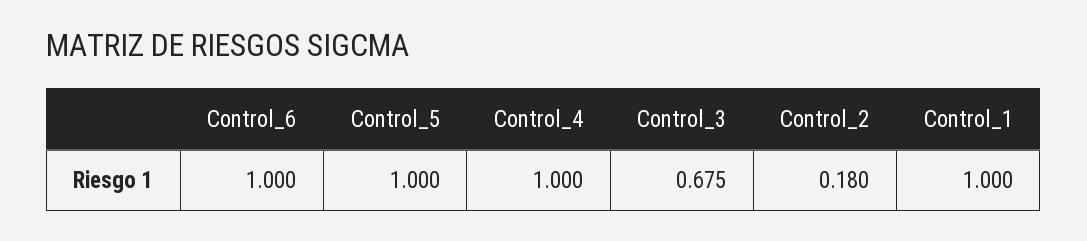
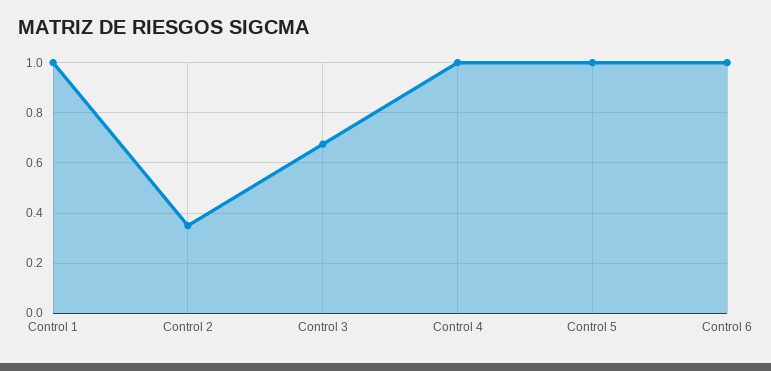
Control_2: 0.18 -> 0.35

